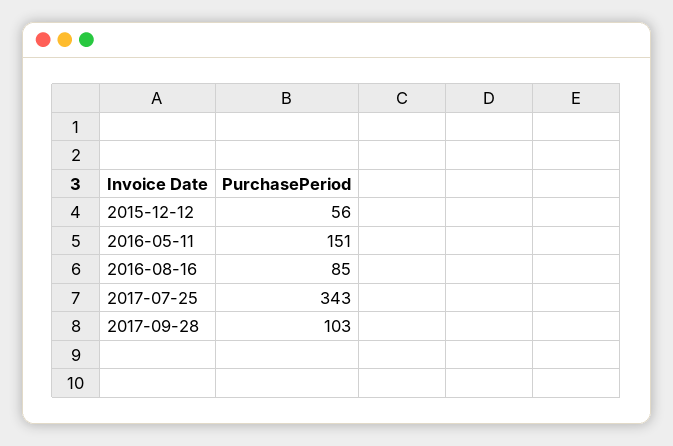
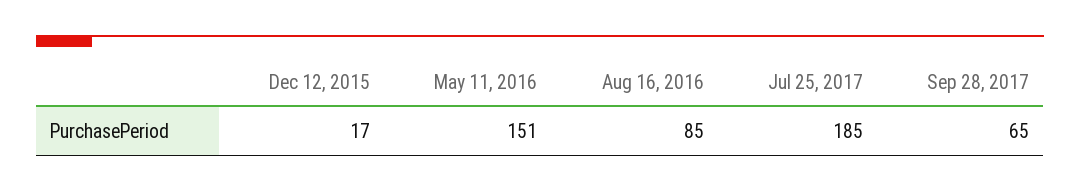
2015-12-12: 56 -> 17
2017-07-25: 343 -> 185
2017-09-28: 103 -> 65

